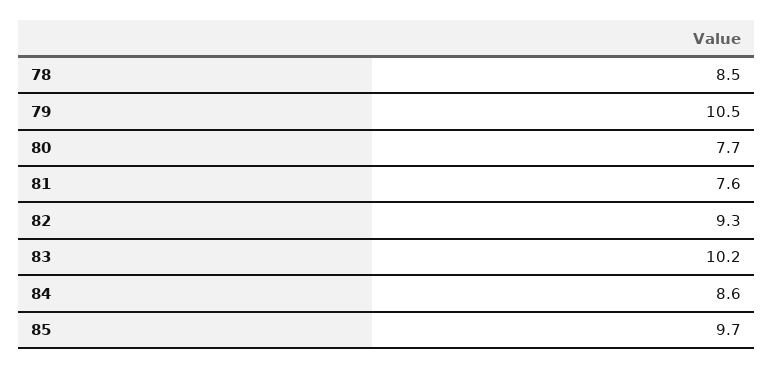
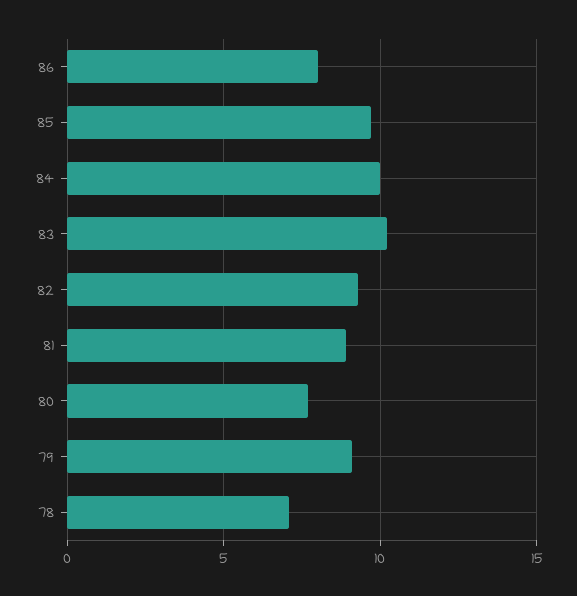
78: 8.5 -> 7
79: 10.5 -> 9
81: 7.6 -> 9
84: 8.6 -> 10
86: none -> 8

